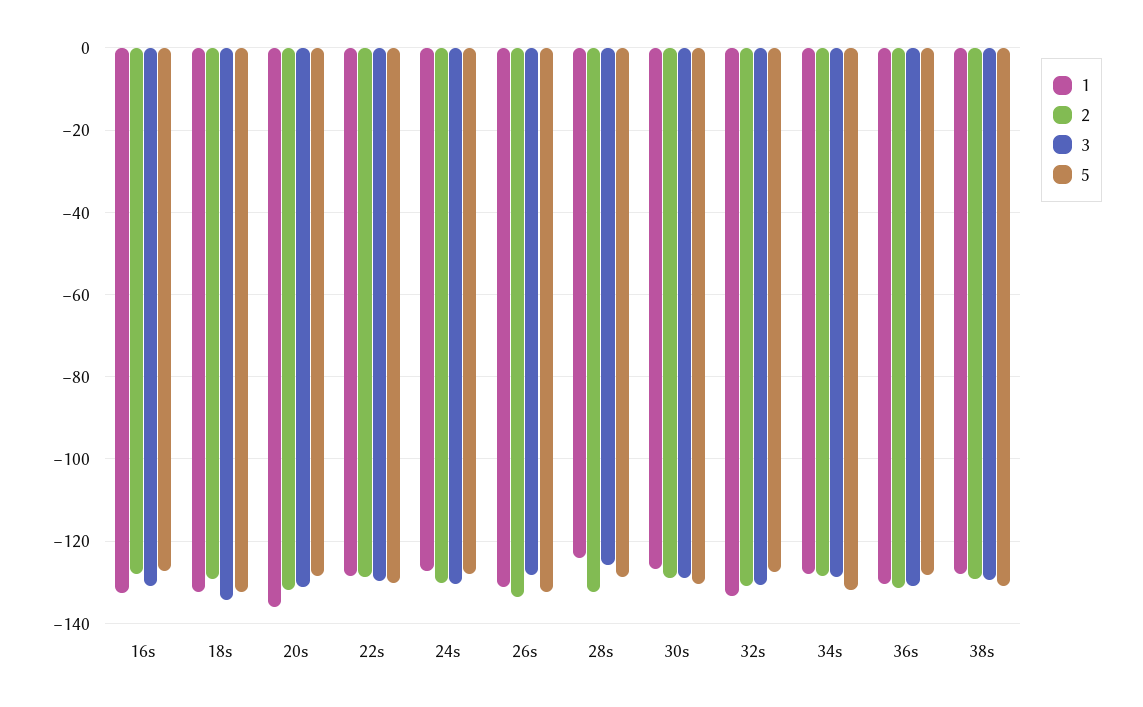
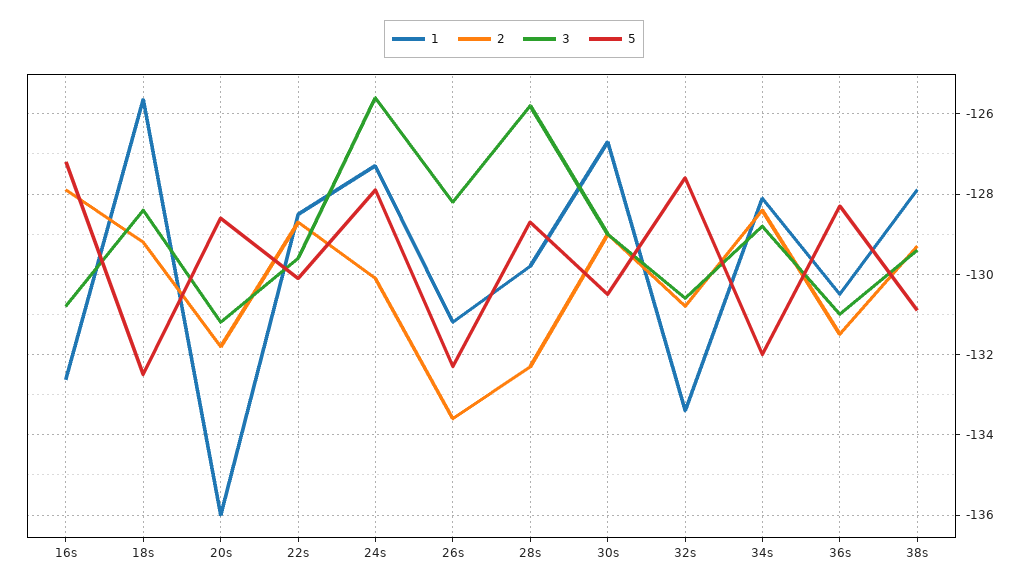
1, 18s: -132 -> -125.6
3, 18s: -134 -> -128.4
3, 24s: -130 -> -125.6
1, 28s: -124 -> -129.8

